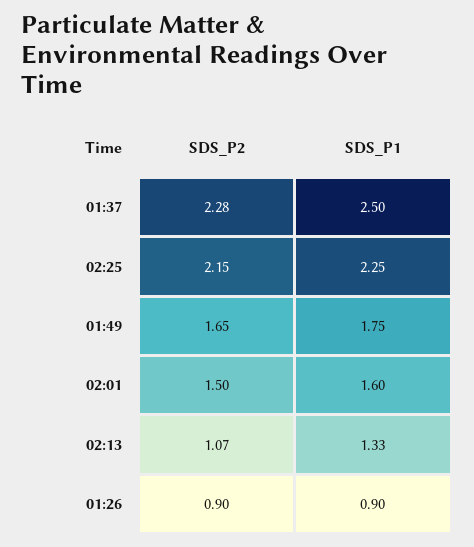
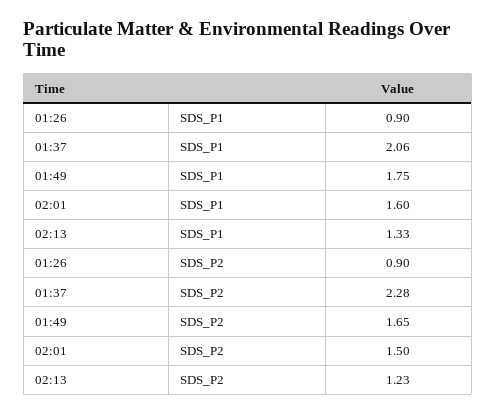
SDS_P1, 01:37: 2.5 -> 2.06
SDS_P2, 02:25: 2.15 -> none
SDS_P1, 02:25: 2.25 -> none
SDS_P2, 02:13: 1.07 -> 1.23

